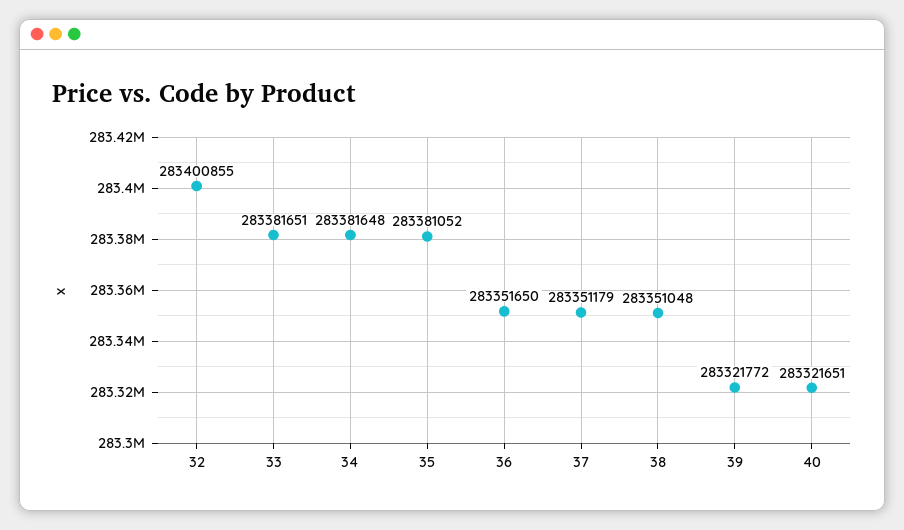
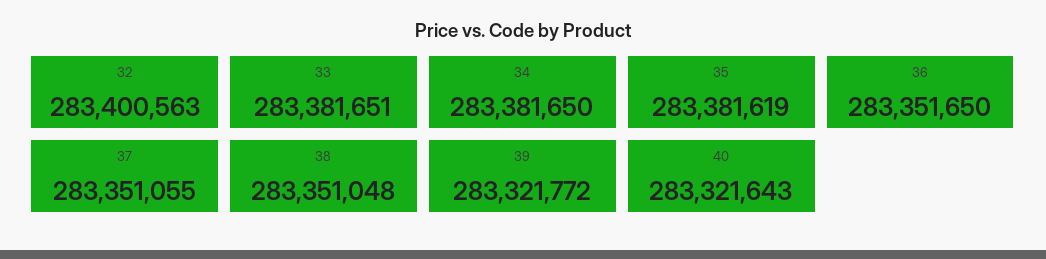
32: 283400855 -> 283400563
34: 283381648 -> 283381650
35: 283381052 -> 283381619
37: 283351179 -> 283351055
40: 283321651 -> 283321643

